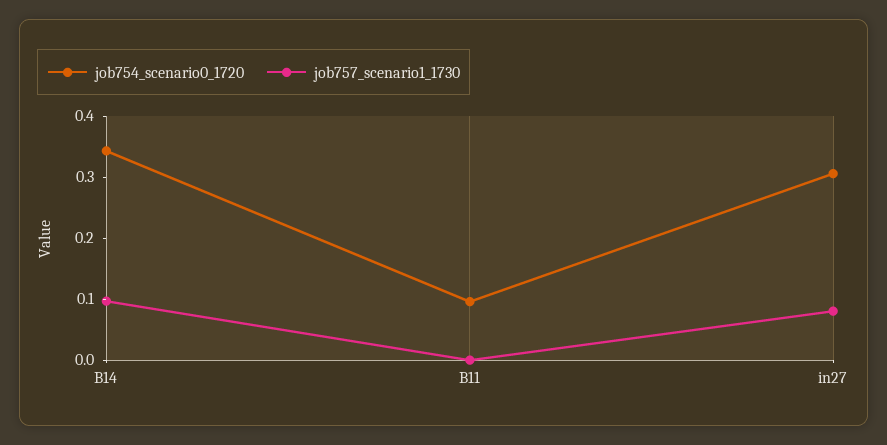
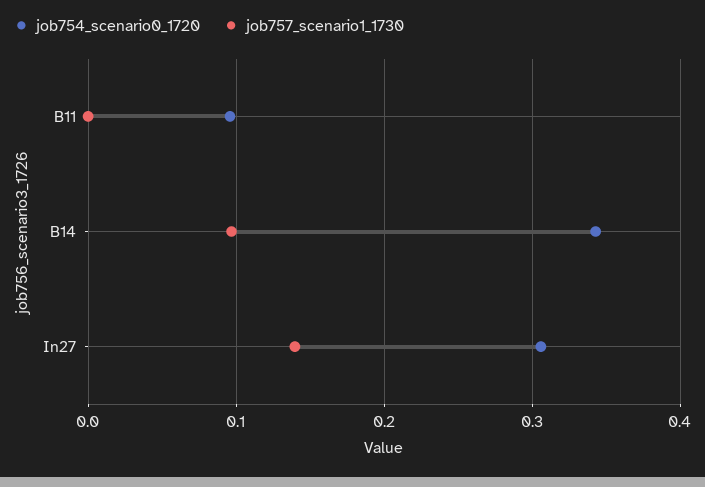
job757_scenario1_1730, in27: 0.08 -> 0.14

